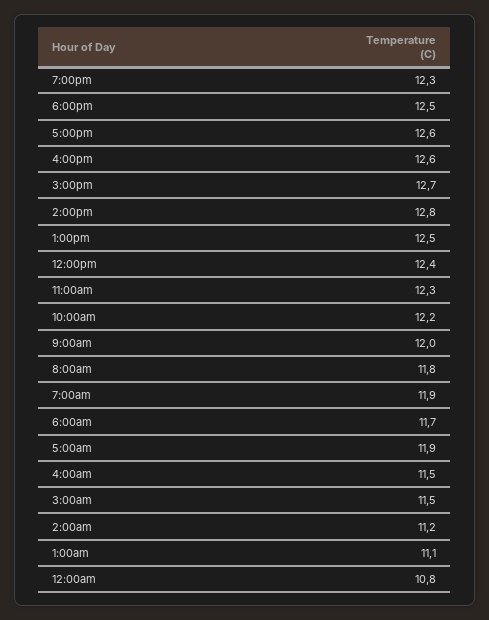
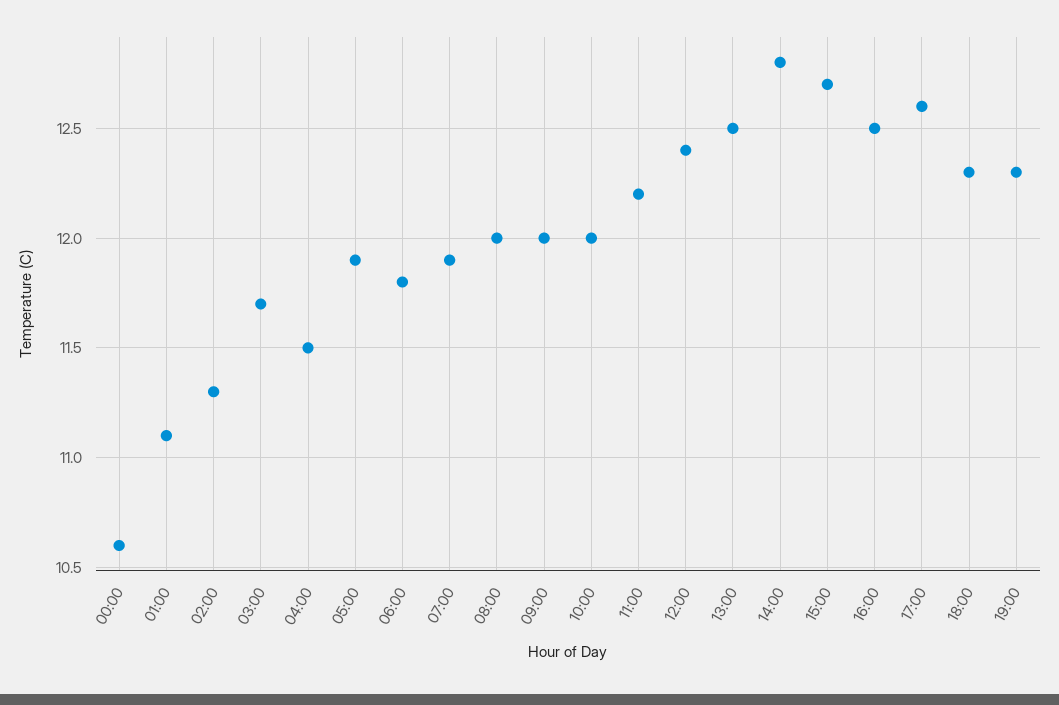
6:00pm: 12.5 -> 12.3
4:00pm: 12.6 -> 12.5
11:00am: 12.3 -> 12.2
10:00am: 12.2 -> 12
8:00am: 11.8 -> 12
6:00am: 11.7 -> 11.8
3:00am: 11.5 -> 11.7
2:00am: 11.2 -> 11.3
12:00am: 10.8 -> 10.6

